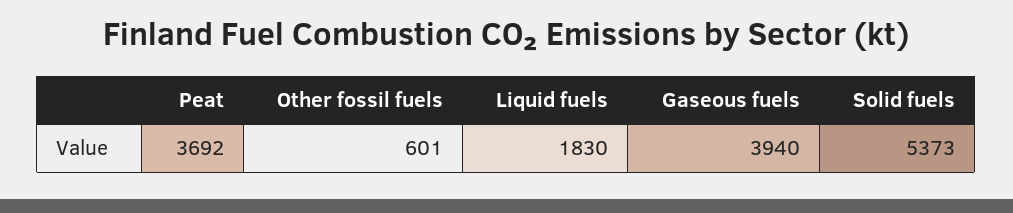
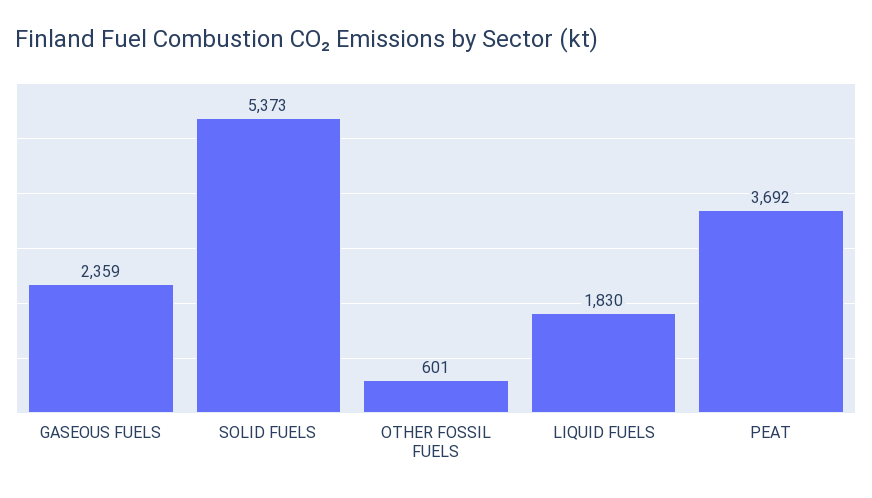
Gaseous fuels: 3940 -> 2359

